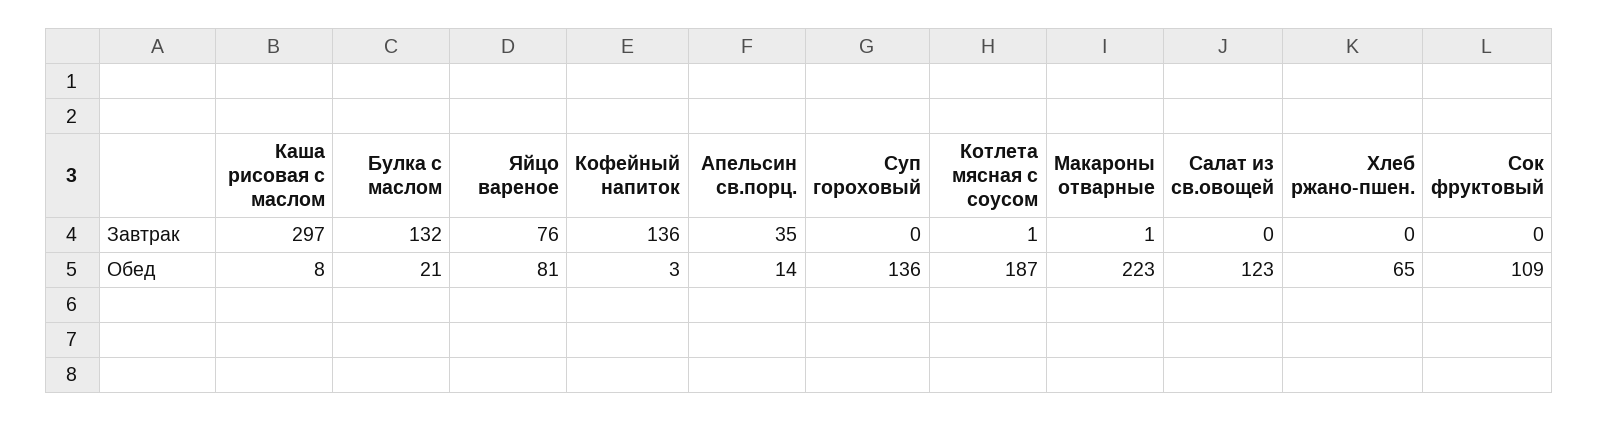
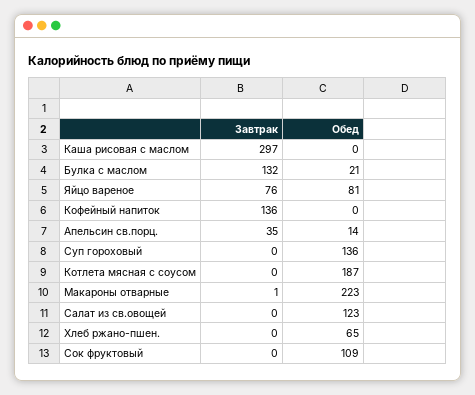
Котлета мясная с соусом, Завтрак: 1 -> 0
Каша рисовая с маслом, Обед: 8 -> 0
Кофейный напиток, Обед: 3 -> 0

